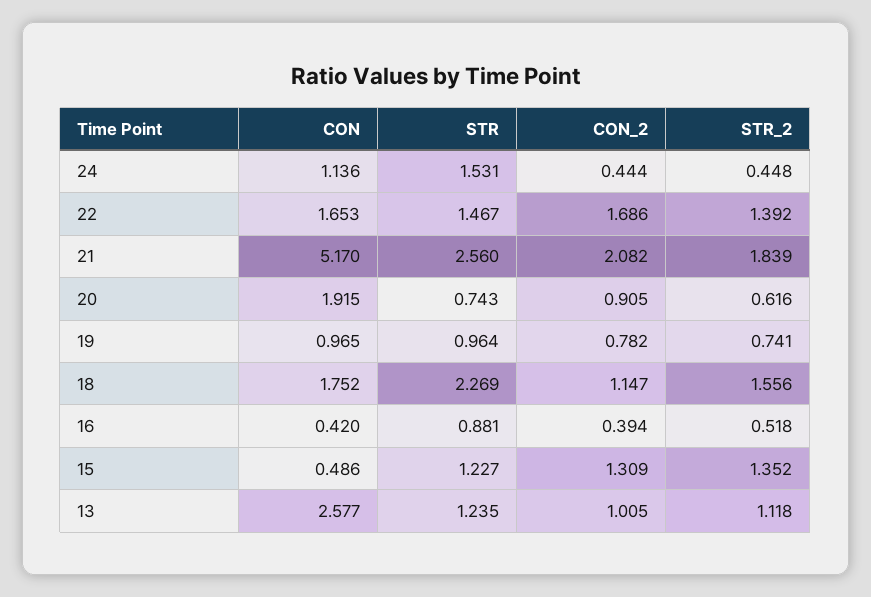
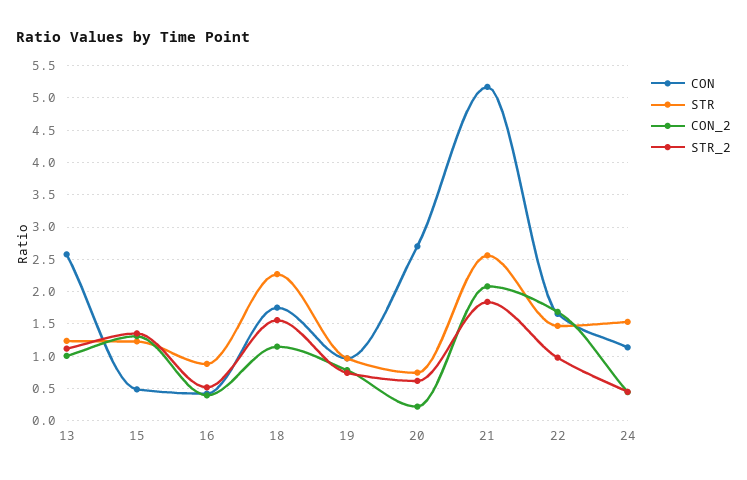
STR_2, 22: 1.392 -> 1
CON, 20: 1.915 -> 2.7
CON_2, 20: 0.905 -> 0.2

